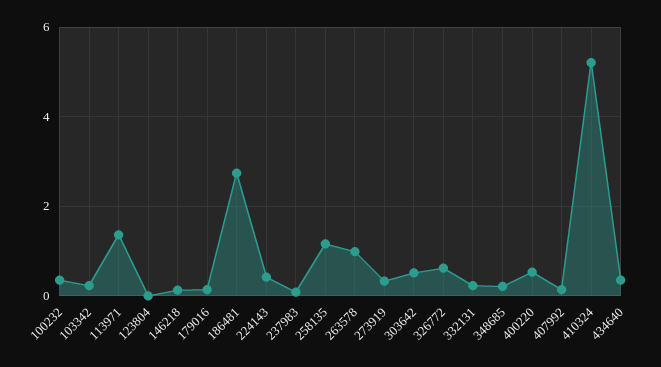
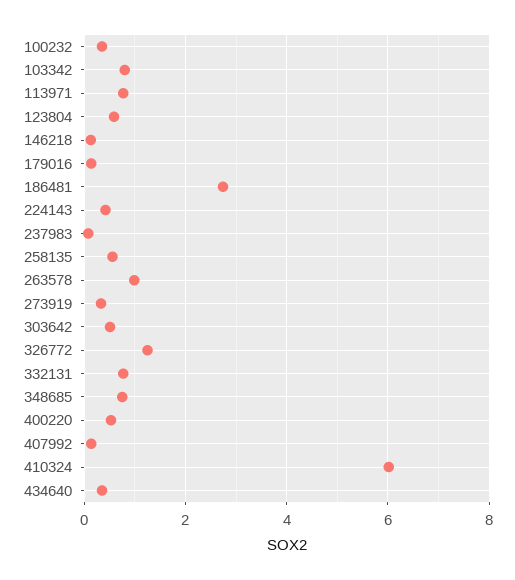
103342: 0.2 -> 0.8
113971: 1.4 -> 0.8
123804: 0 -> 0.6
258135: 1.2 -> 0.6
326772: 0.6 -> 1.2
332131: 0.2 -> 0.8
348685: 0.2 -> 0.8
410324: 5.2 -> 6

